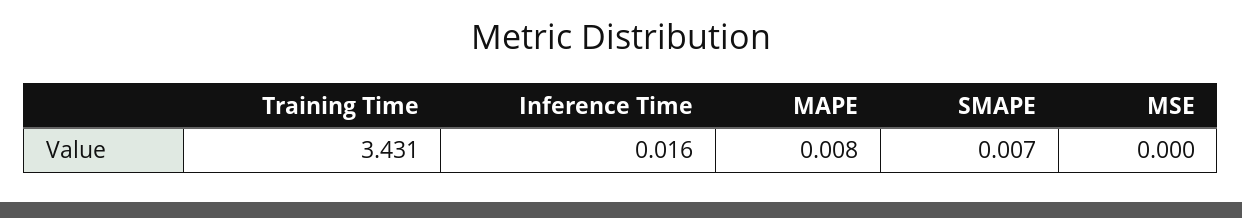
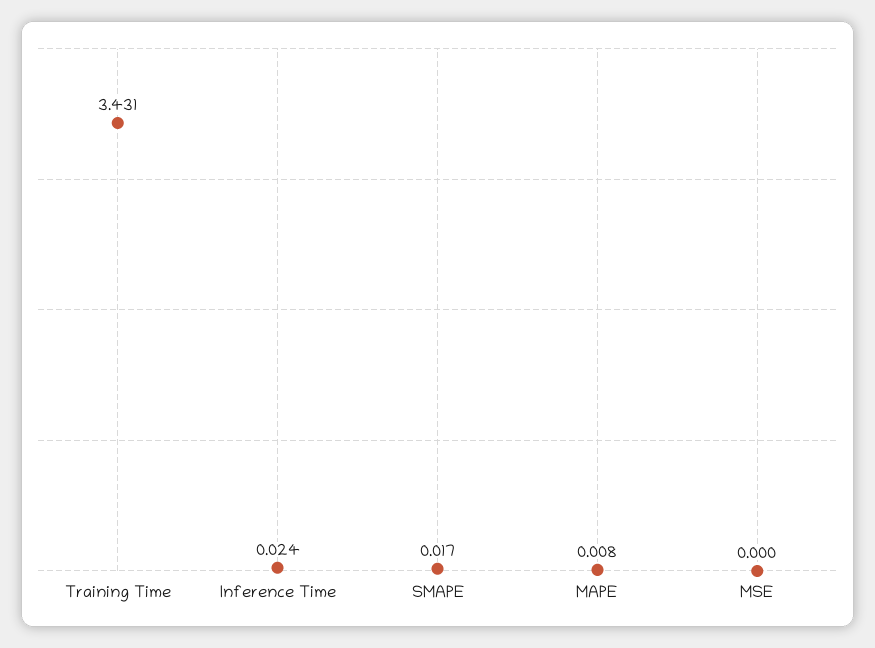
Inference Time: 0.016 -> 0.024
SMAPE: 0.007 -> 0.017

